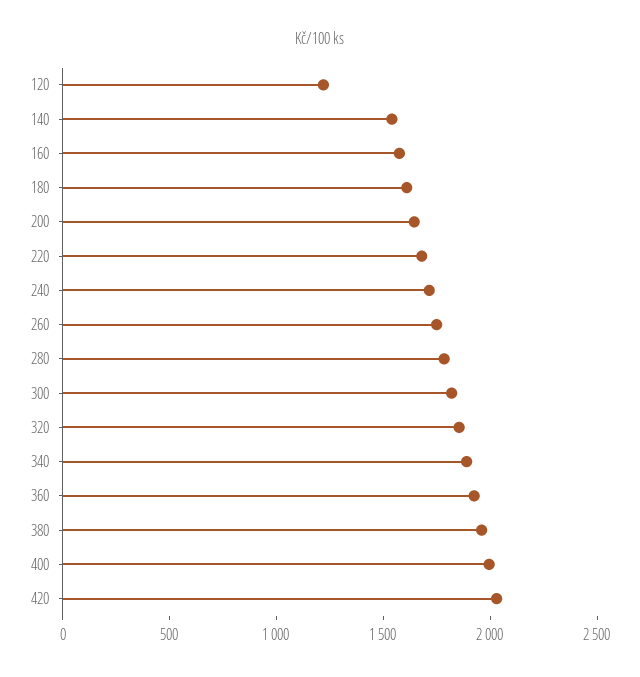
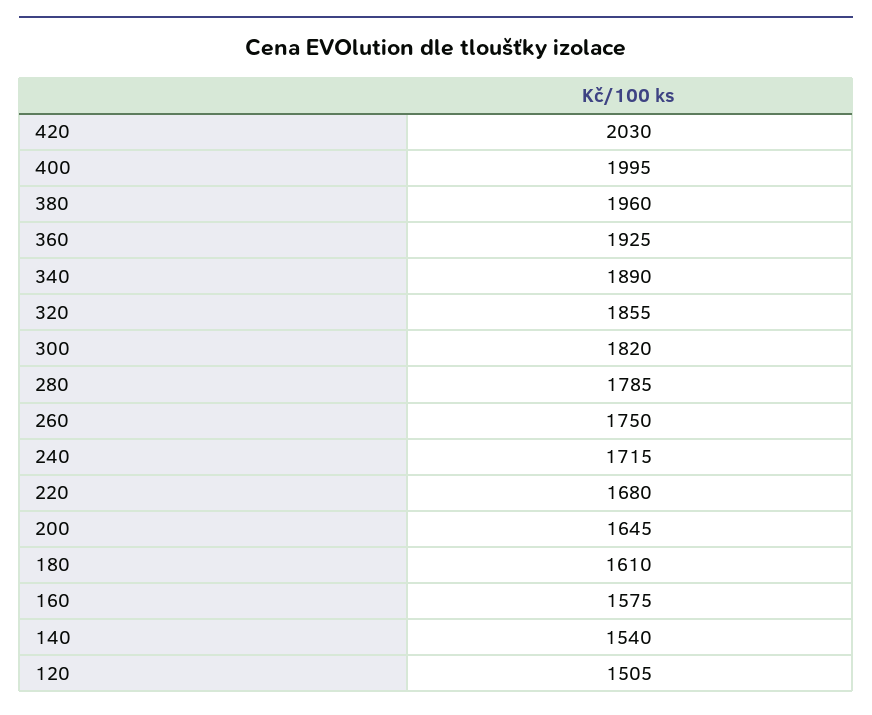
120: 1200 -> 1505

